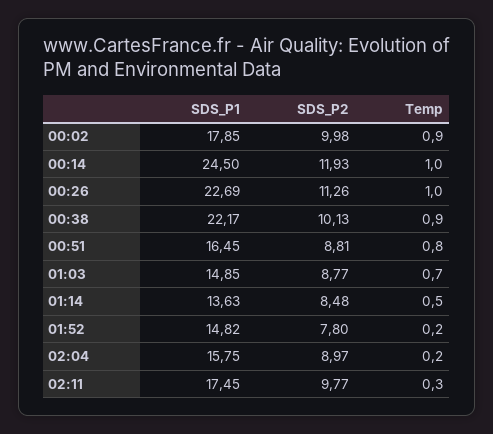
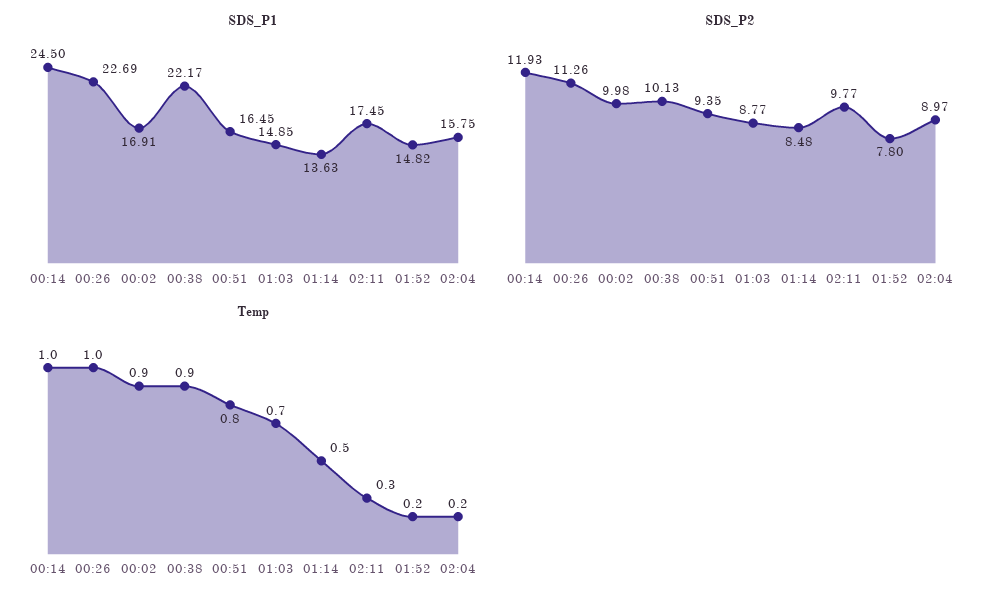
SDS_P1, 00:02: 17.85 -> 16.91
SDS_P2, 00:51: 8.81 -> 9.35

